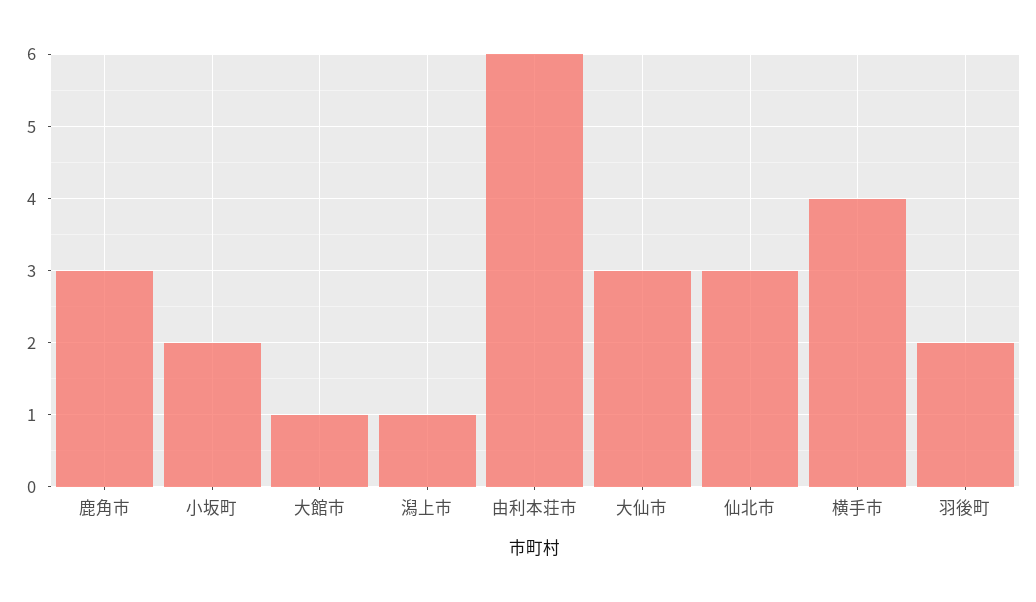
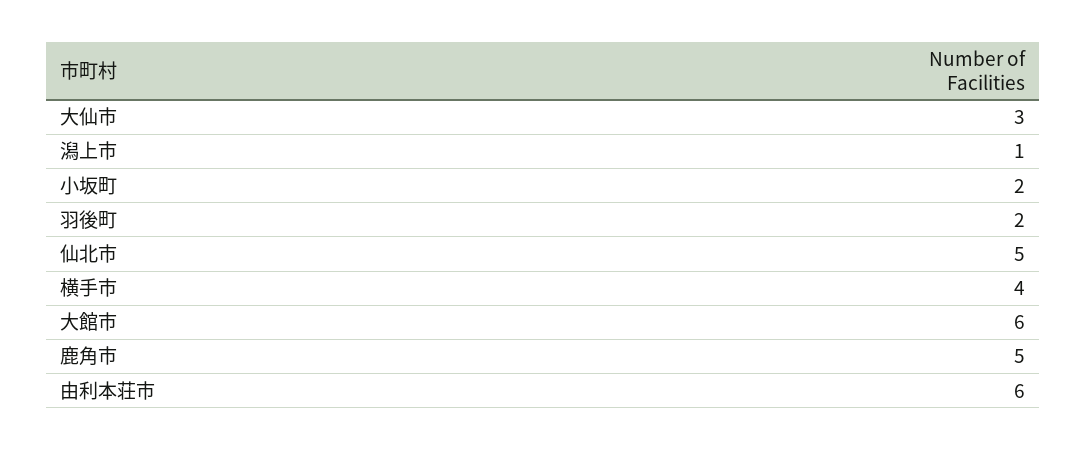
鹿角市: 3 -> 5
大館市: 1 -> 6
仙北市: 3 -> 5

